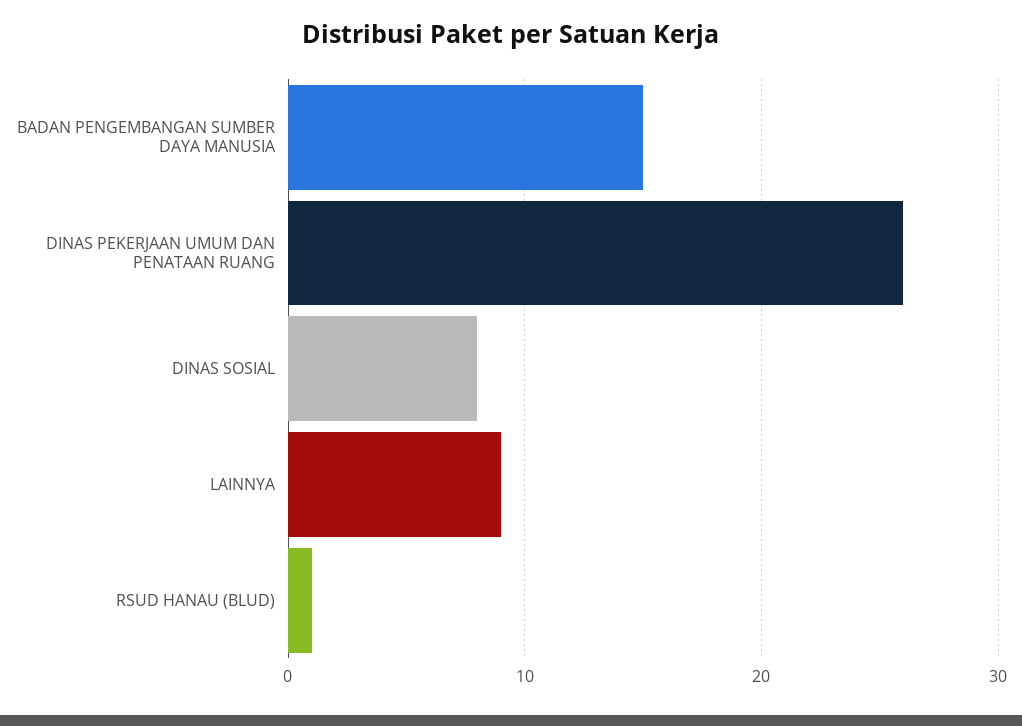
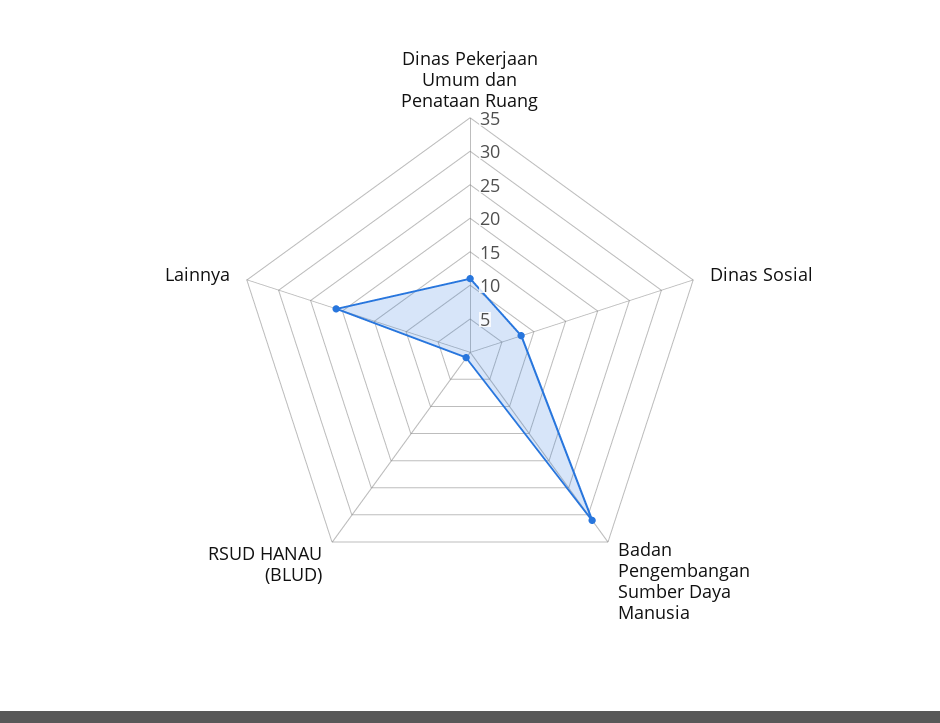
BADAN PENGEMBANGAN SUMBER DAYA MANUSIA: 15 -> 30
DINAS PEKERJAAN UMUM DAN PENATAAN RUANG: 26 -> 10
LAINNYA: 9 -> 20

